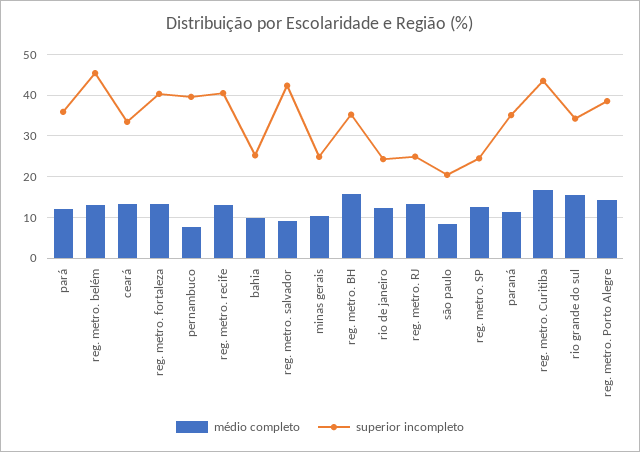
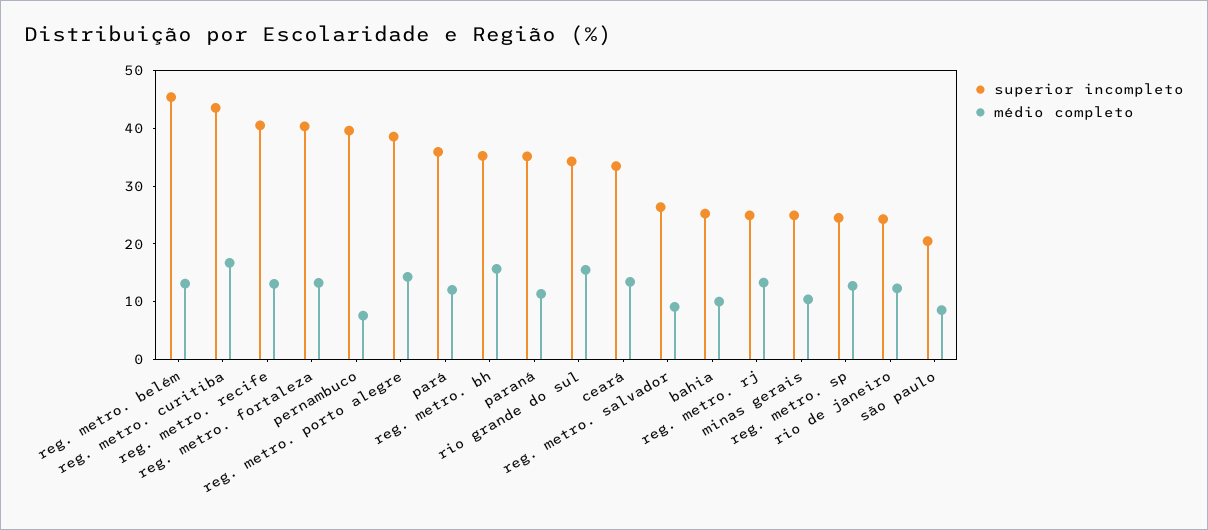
superior incompleto, reg. metro. salvador: 42 -> 26

